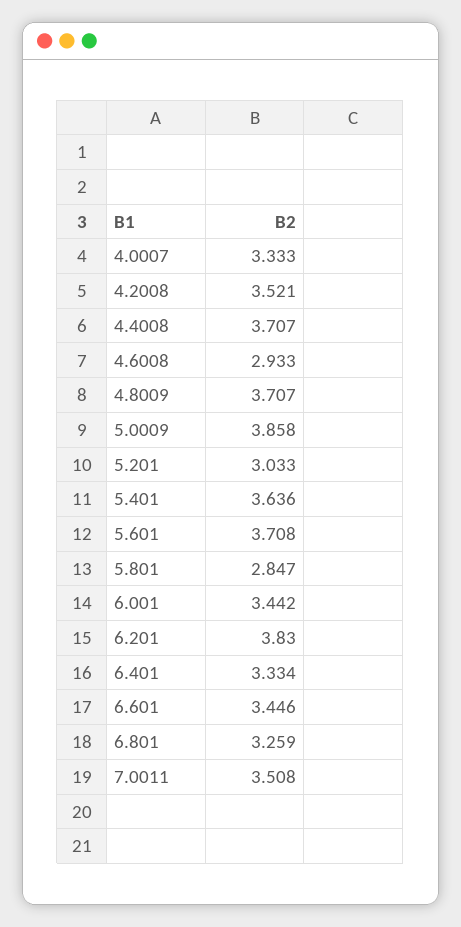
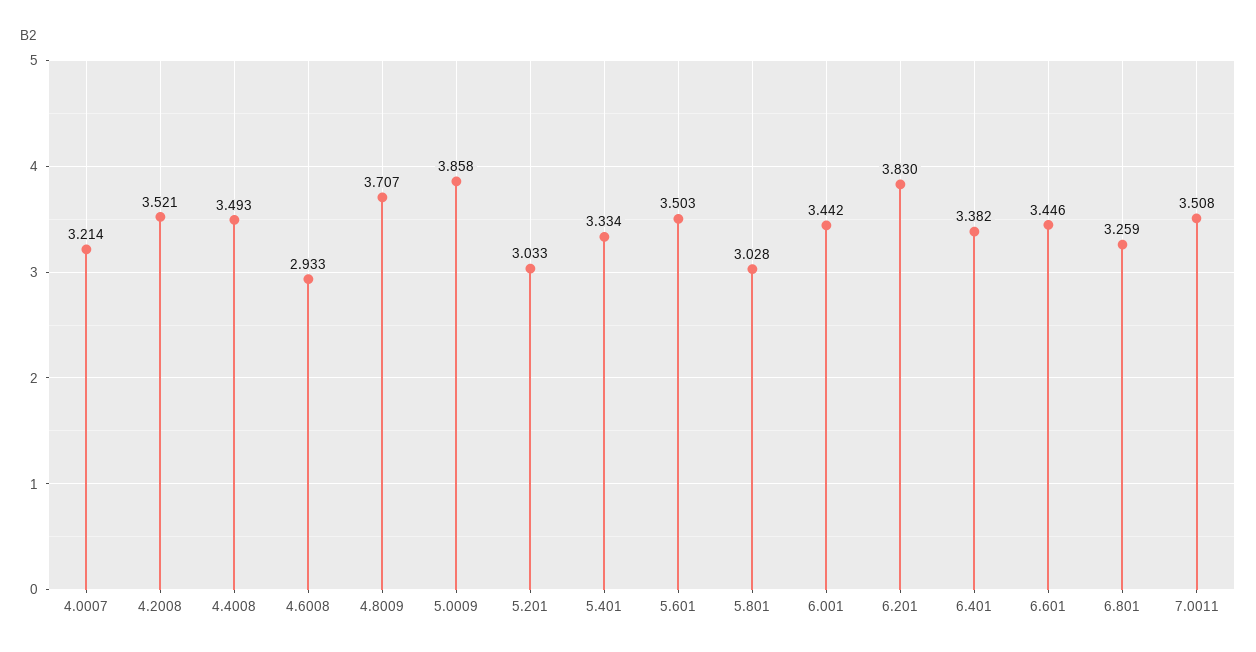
4.0007: 3.333 -> 3.214
4.4008: 3.707 -> 3.493
5.401: 3.636 -> 3.334
5.601: 3.708 -> 3.503
5.801: 2.847 -> 3.028
6.401: 3.334 -> 3.382

